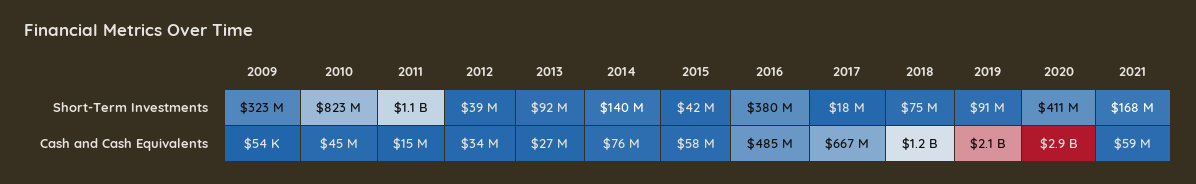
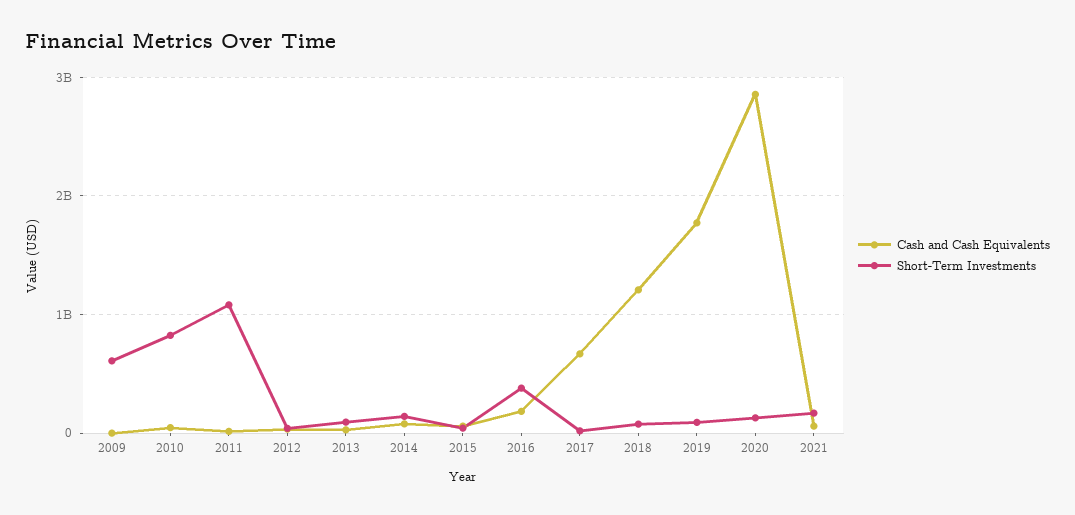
Short-Term Investments, 2009: 323000000 -> 600000000
Short-Term Investments, 2020: 411000000 -> 100000000
Cash and Cash Equivalents, 2016: 485000000 -> 200000000
Cash and Cash Equivalents, 2019: 2100000000 -> 1800000000

